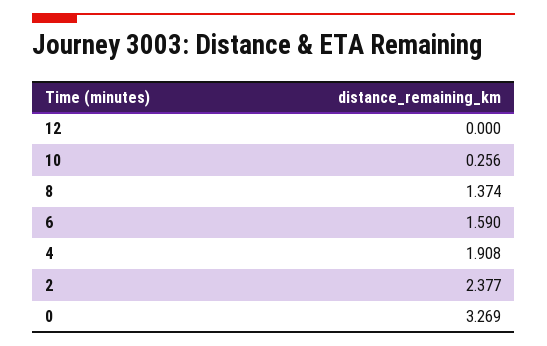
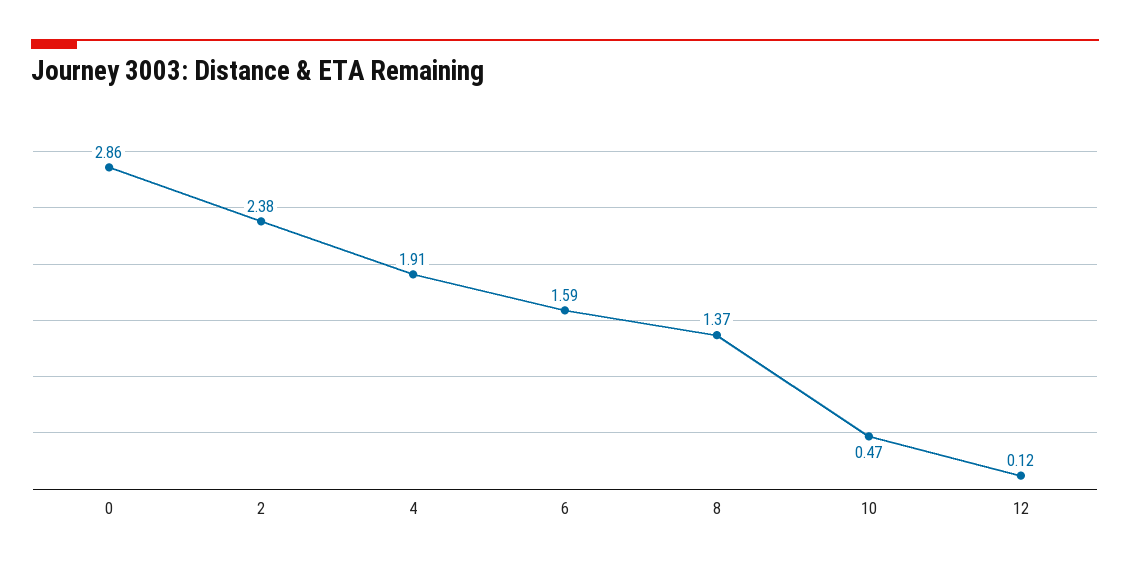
12: 0 -> 0.12
10: 0.256 -> 0.47
0: 3.269 -> 2.86

